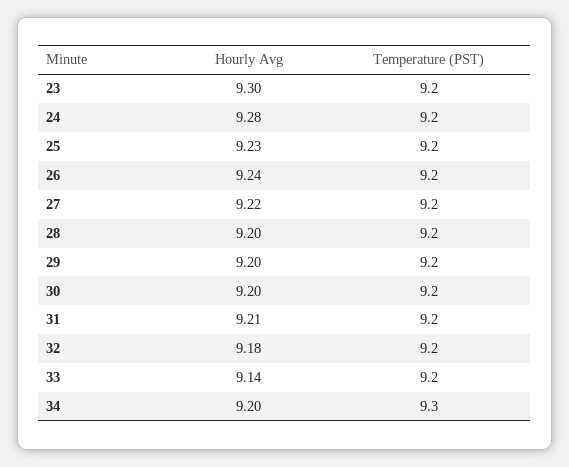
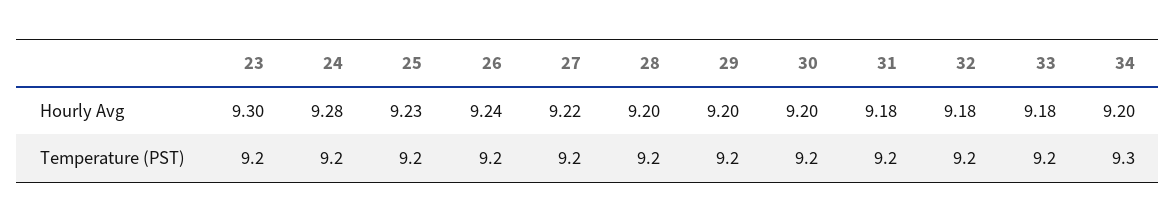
Hourly Avg, 31: 9.21 -> 9.18
Hourly Avg, 33: 9.14 -> 9.18

